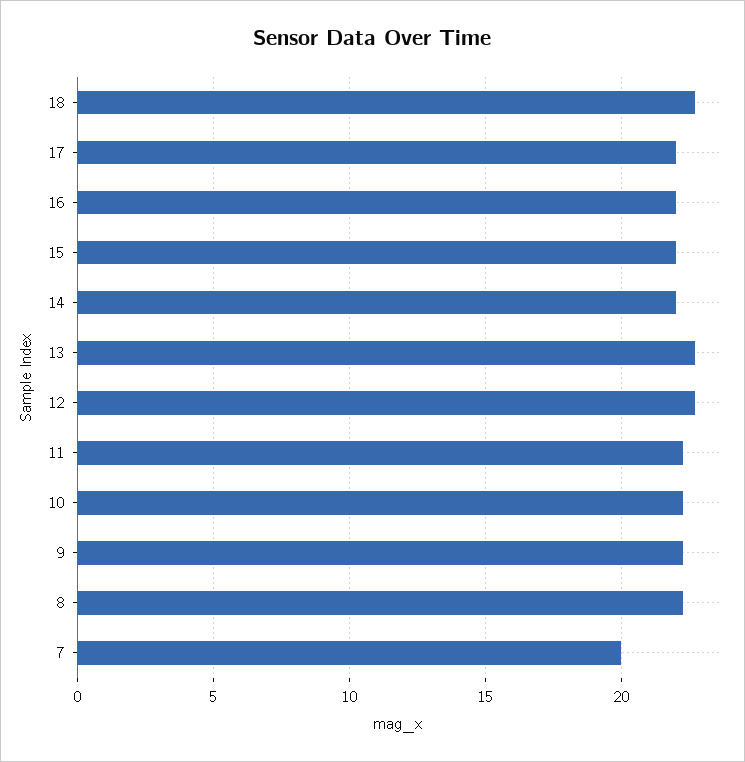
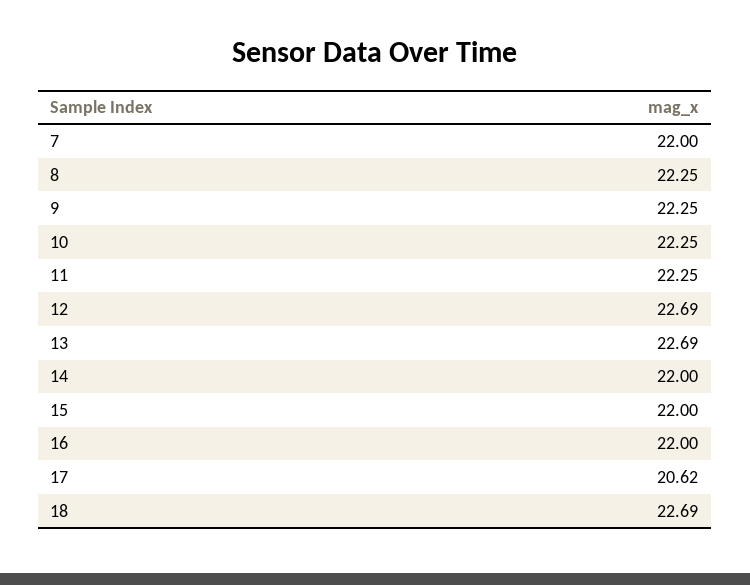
17: 22 -> 20.62
7: 20 -> 22

